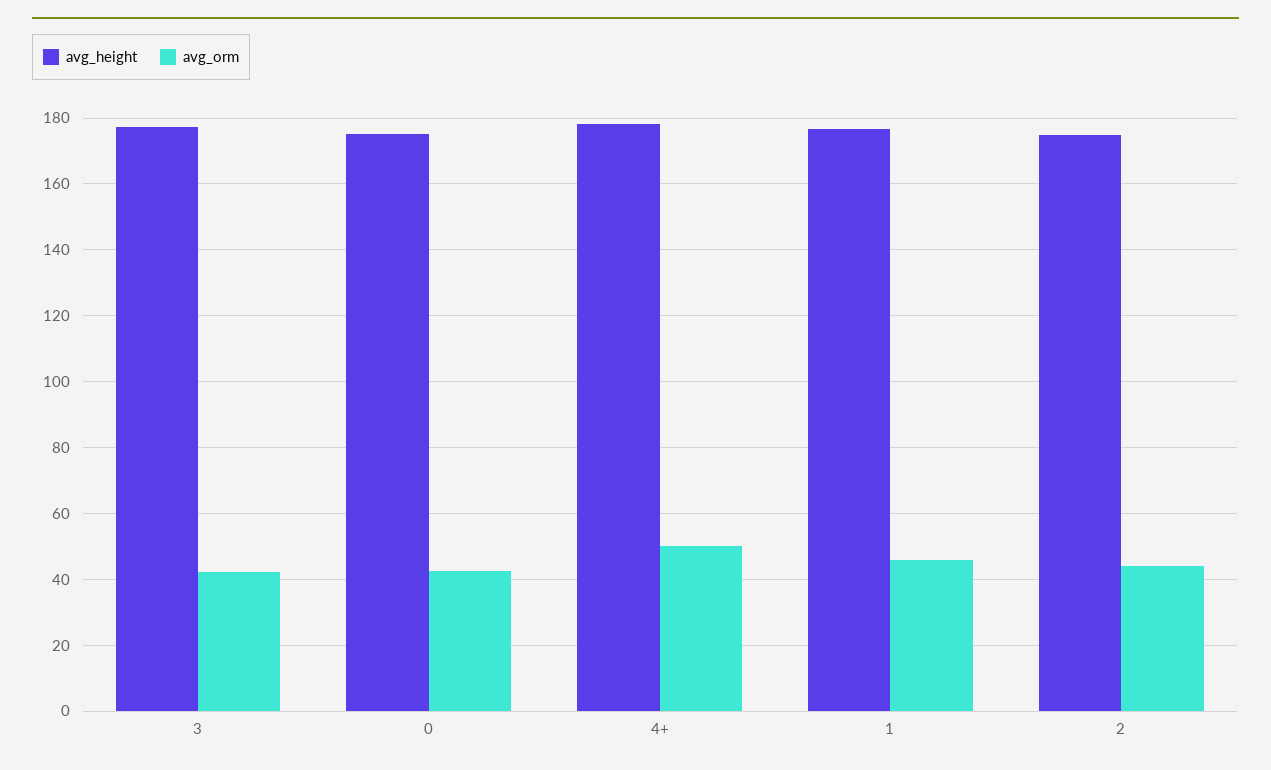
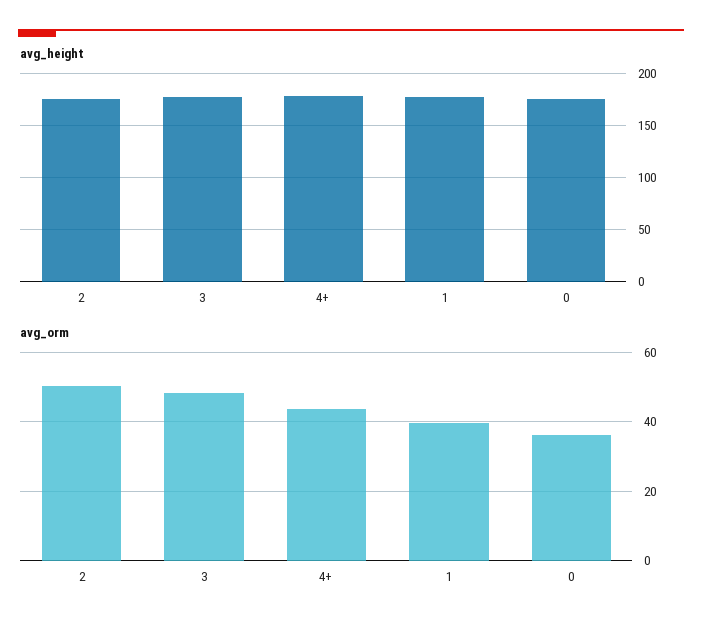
avg_orm, 3: 42 -> 48
avg_orm, 0: 42 -> 36
avg_orm, 4+: 50 -> 44
avg_orm, 1: 46 -> 40
avg_orm, 2: 44 -> 50

